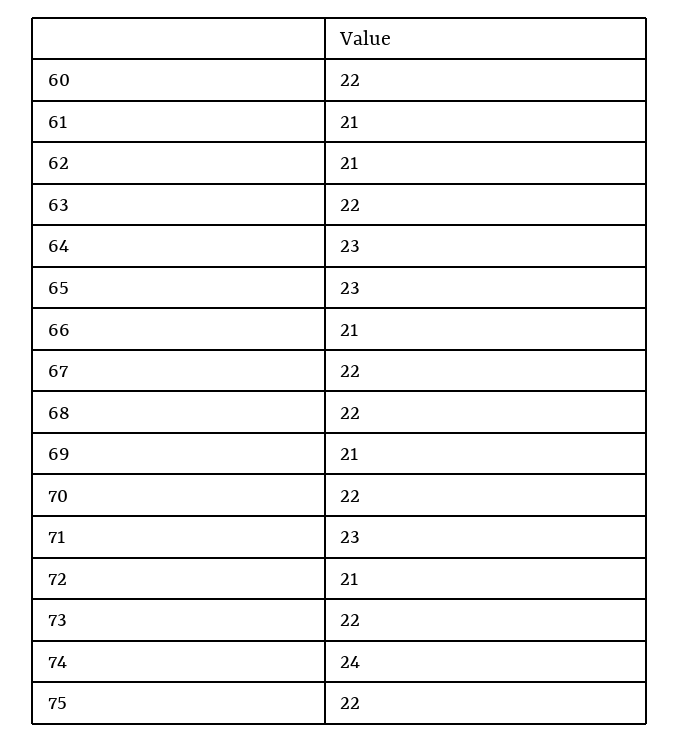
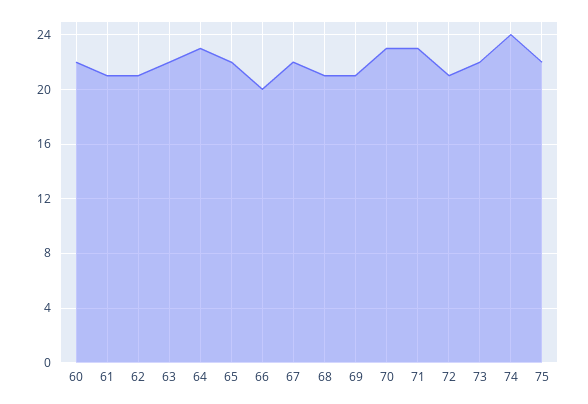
65: 23 -> 22
66: 21 -> 20
68: 22 -> 21
70: 22 -> 23

